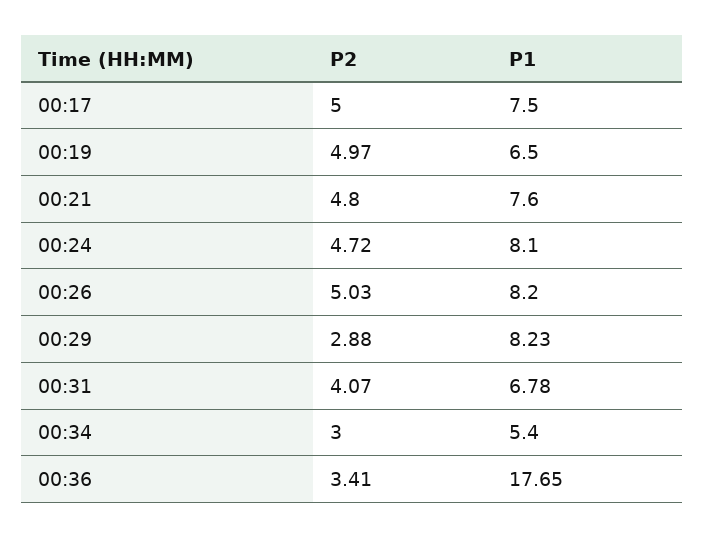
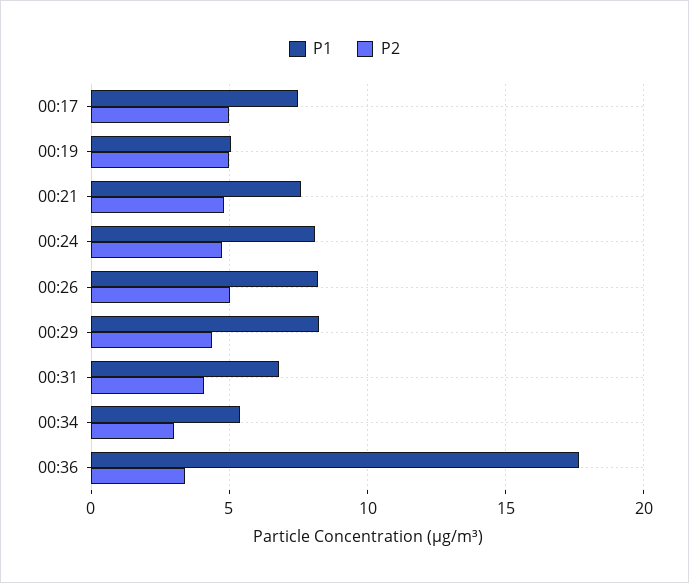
P1, 00:19: 6.5 -> 5
P2, 00:29: 2.88 -> 4.5

